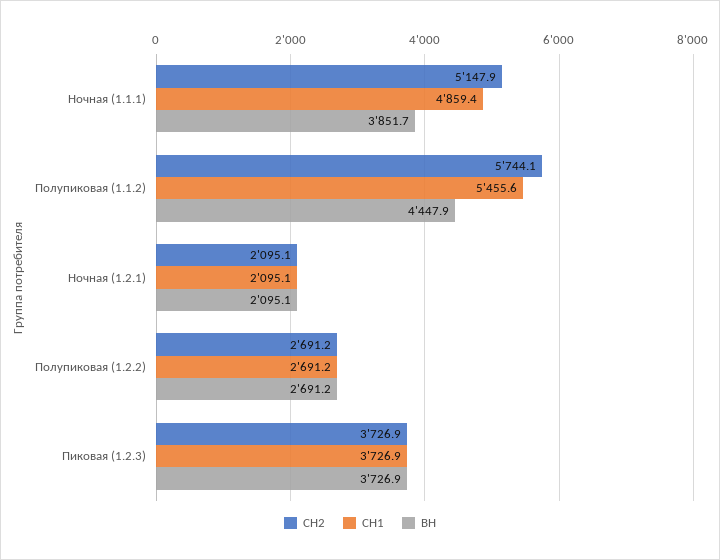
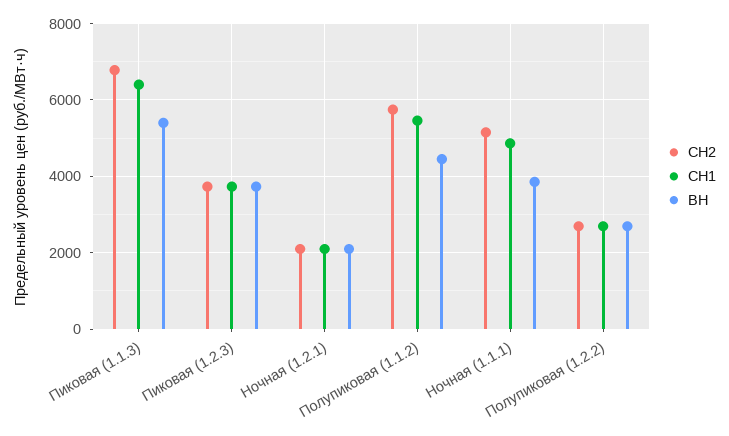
СН2, Пиковая (1.1.3): none -> 6800
СН1, Пиковая (1.1.3): none -> 6400
ВН, Пиковая (1.1.3): none -> 5400

